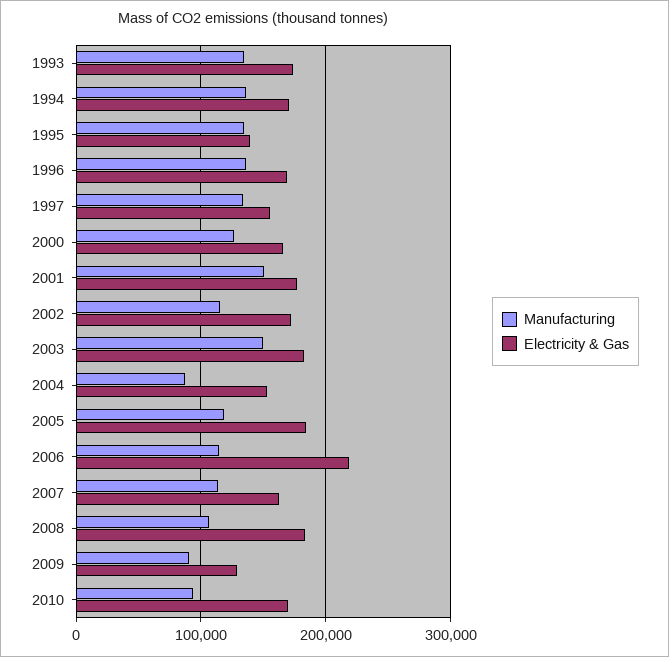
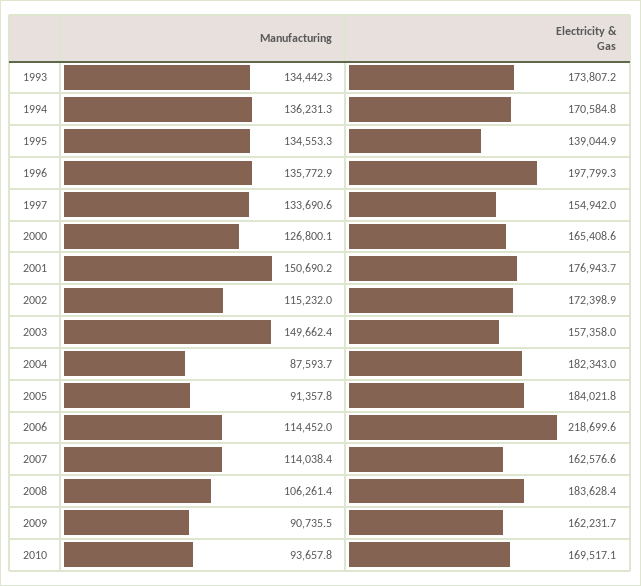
Electricity & Gas, 1996: 170000 -> 197799.3
Electricity & Gas, 2003: 180000 -> 157358
Electricity & Gas, 2004: 150000 -> 182343
Manufacturing, 2005: 120000 -> 91357.8
Electricity & Gas, 2009: 130000 -> 162231.7

